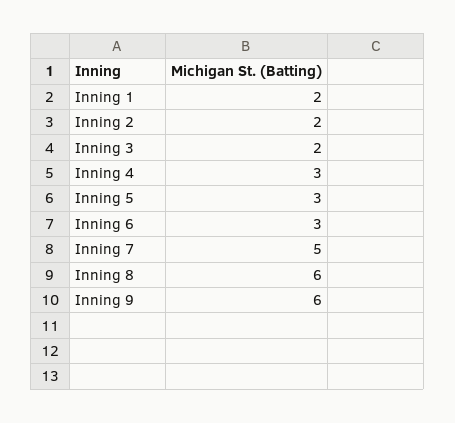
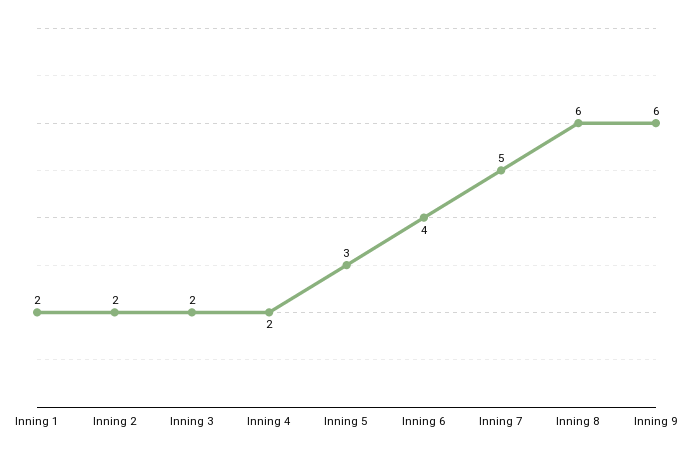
Inning 4: 3 -> 2
Inning 6: 3 -> 4

